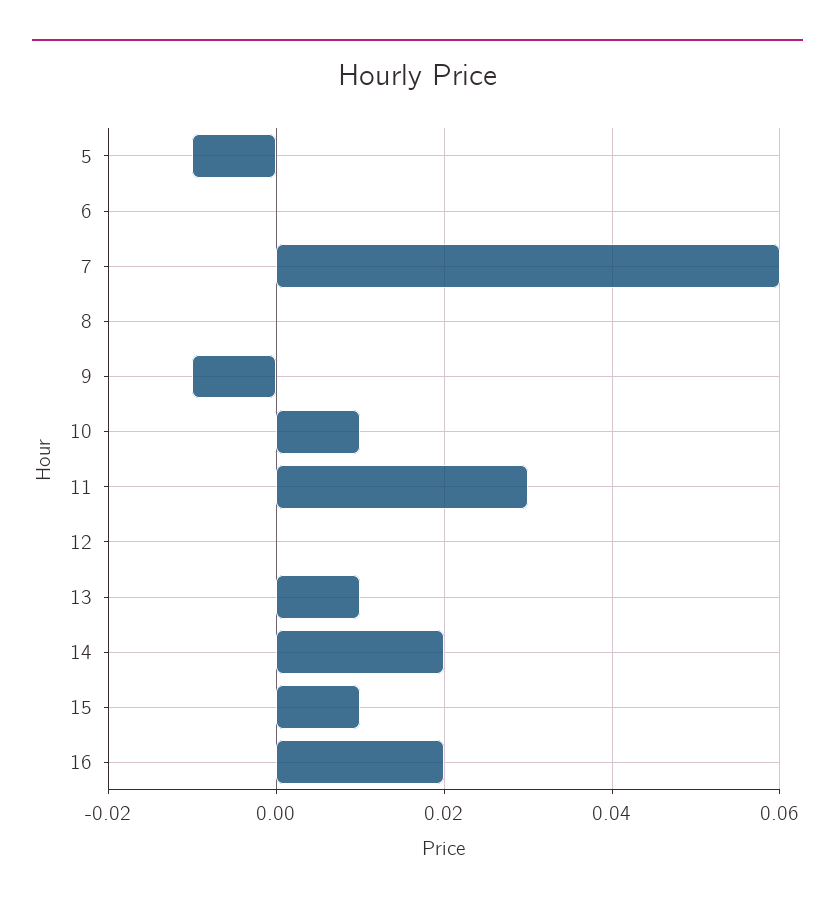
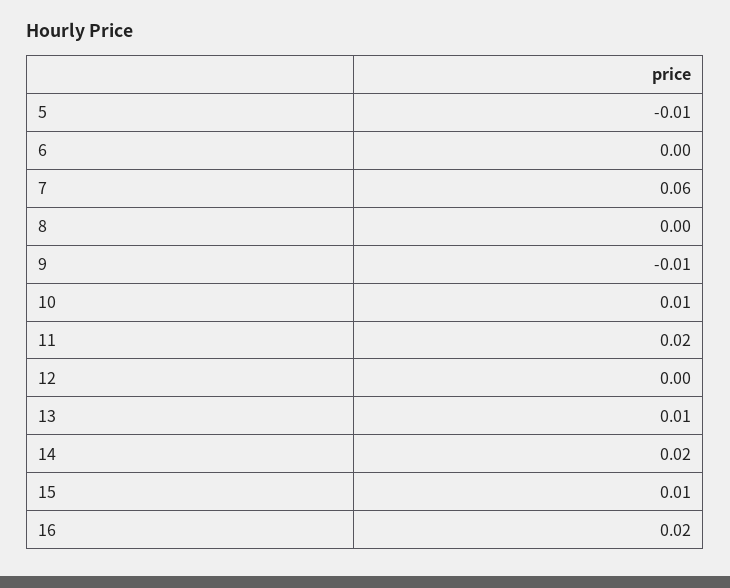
11: 0.03 -> 0.02

